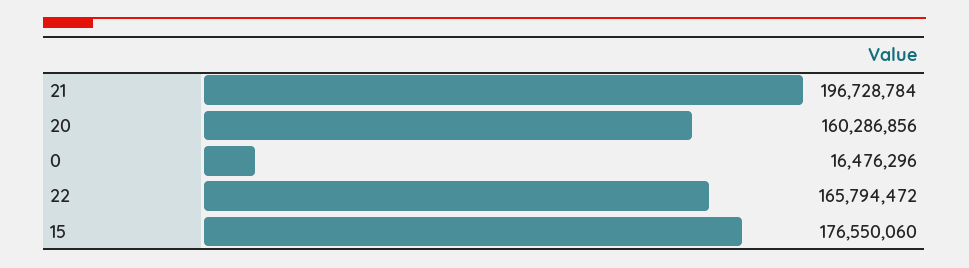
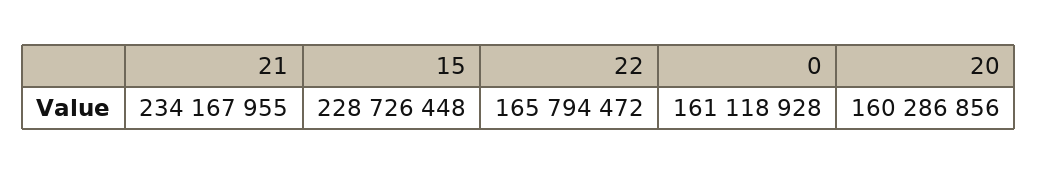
21: 196728784 -> 234167955
0: 16476296 -> 161118928
15: 176550060 -> 228726448

